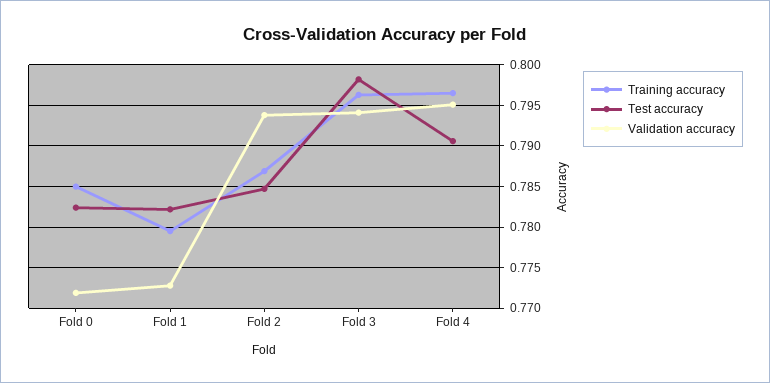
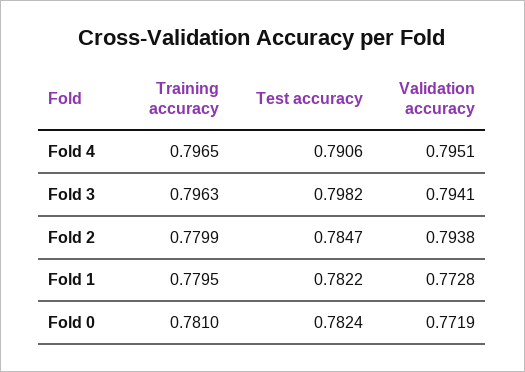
Training accuracy, Fold 0: 0.785 -> 0.781
Training accuracy, Fold 2: 0.787 -> 0.7799

